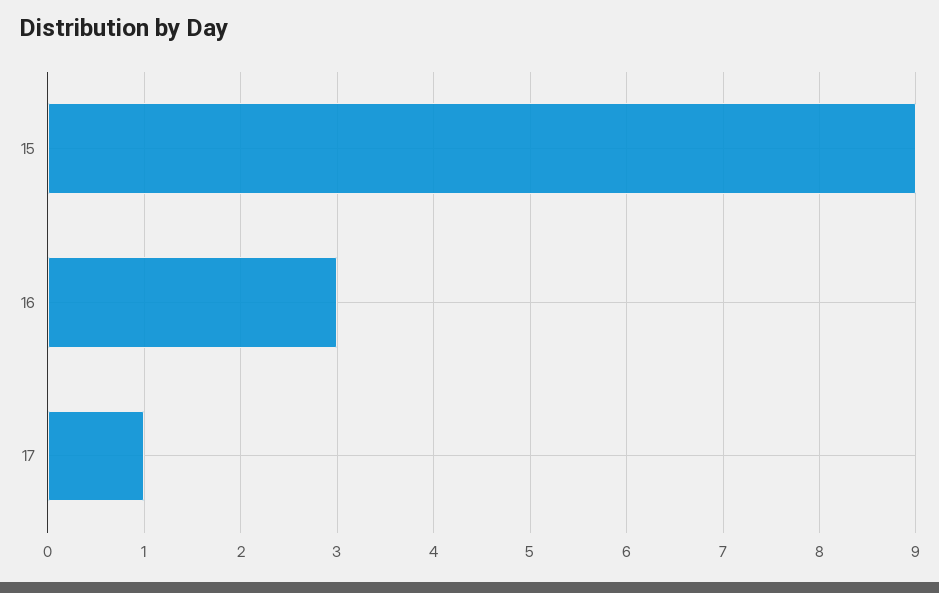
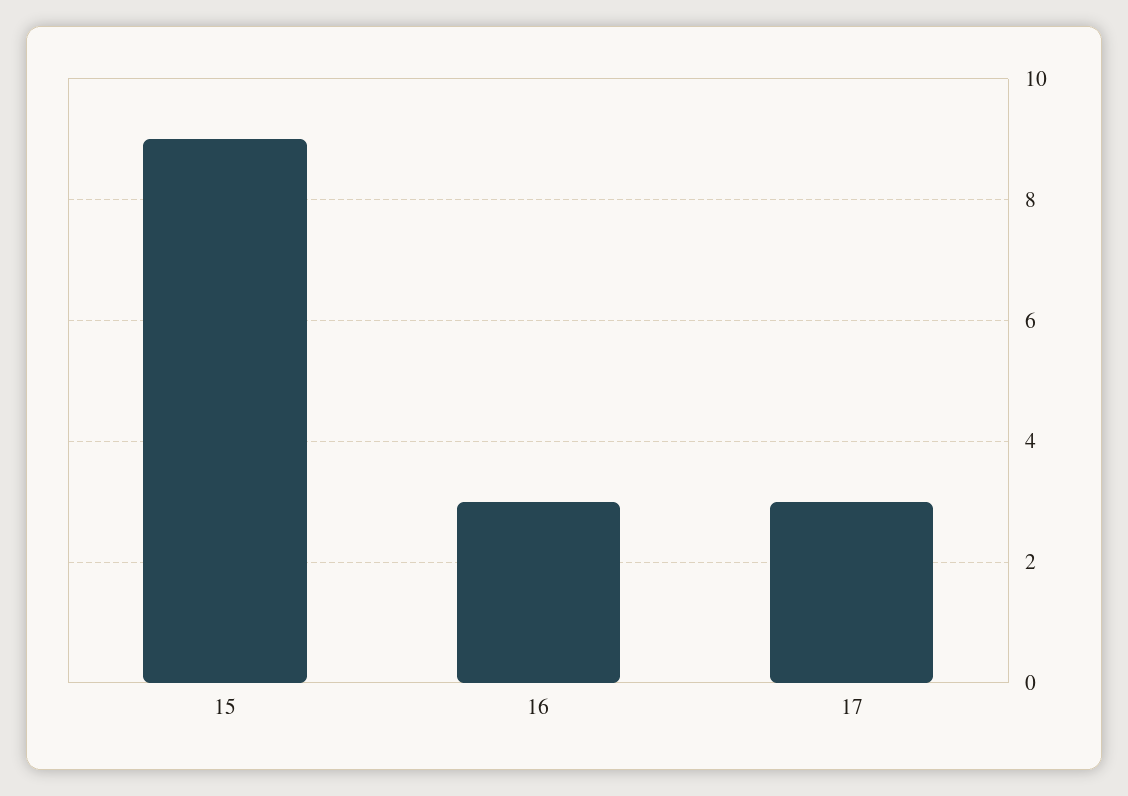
17: 1 -> 3

